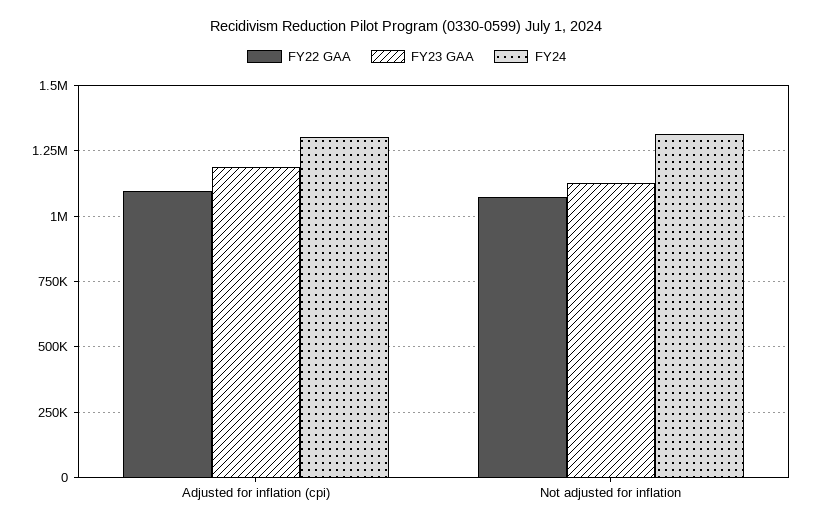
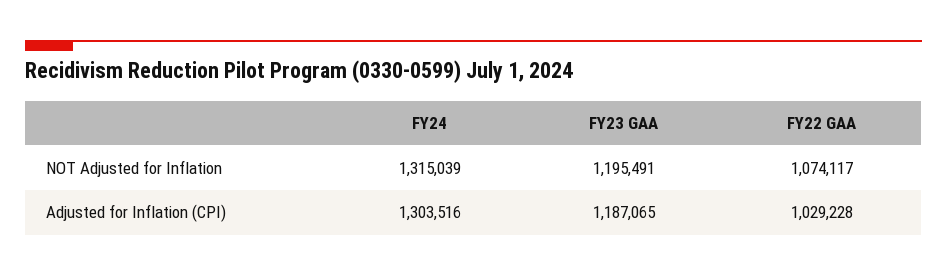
FY22 GAA, Adjusted for inflation (cpi): 1100000 -> 1029228
FY23 GAA, Not adjusted for inflation: 1125000 -> 1195491

